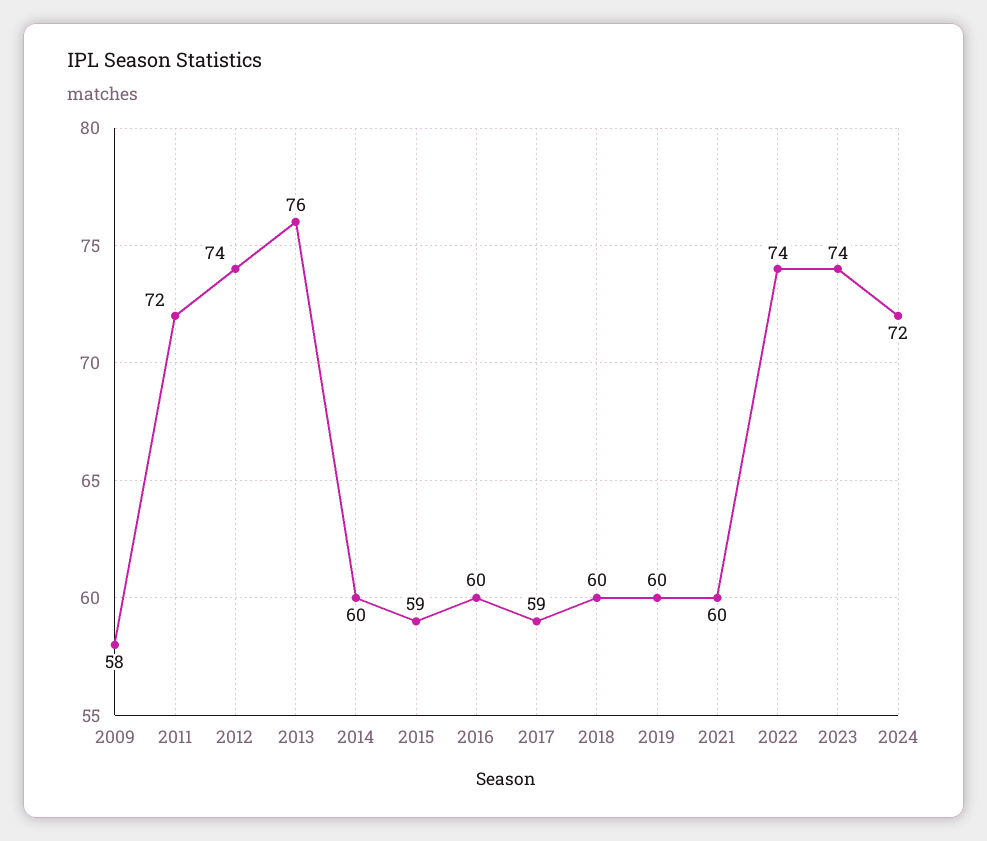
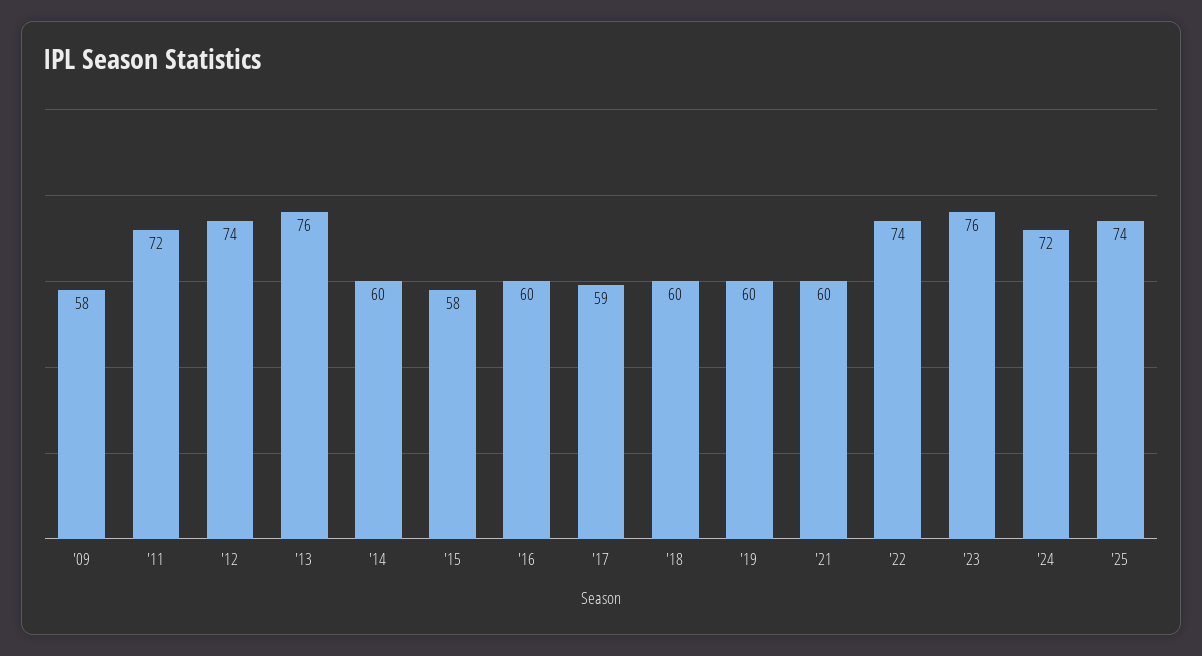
2015: 59 -> 58
2023: 74 -> 76
'25: none -> 74

